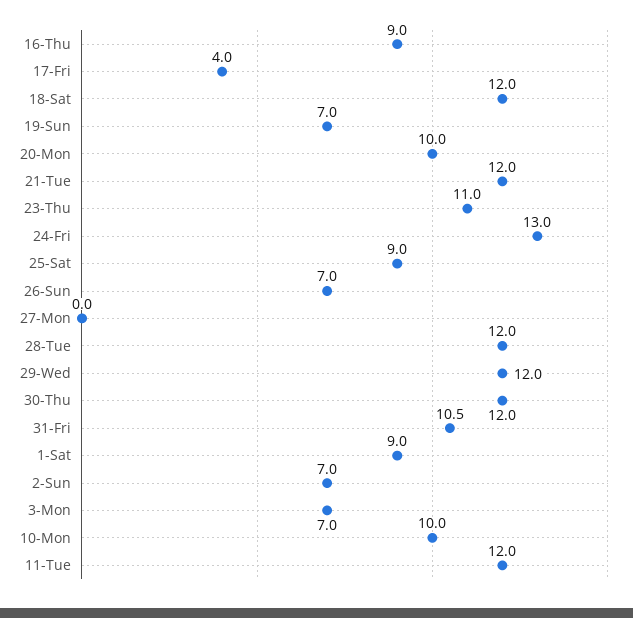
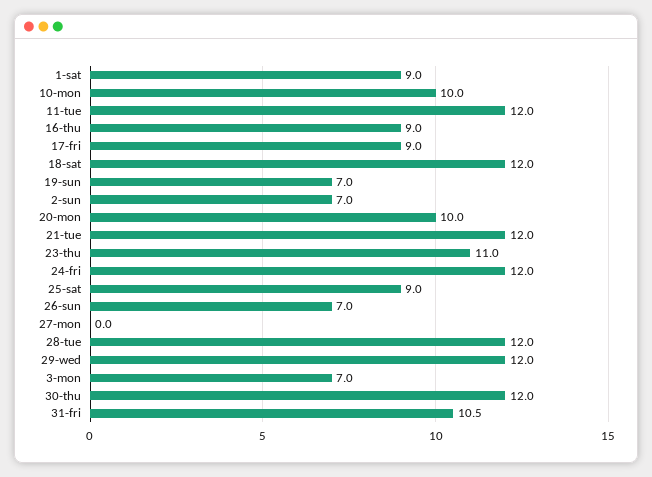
17-Fri: 4 -> 9
24-Fri: 13 -> 12

